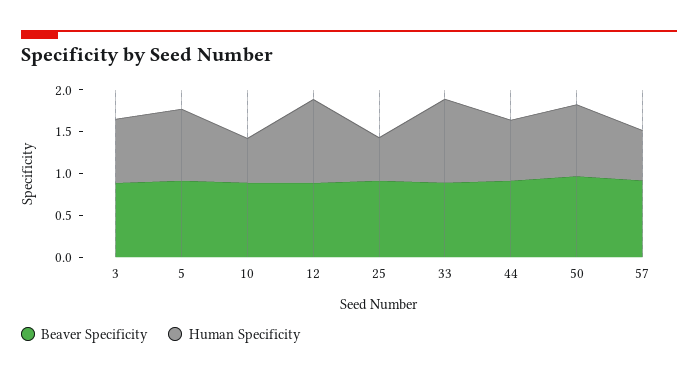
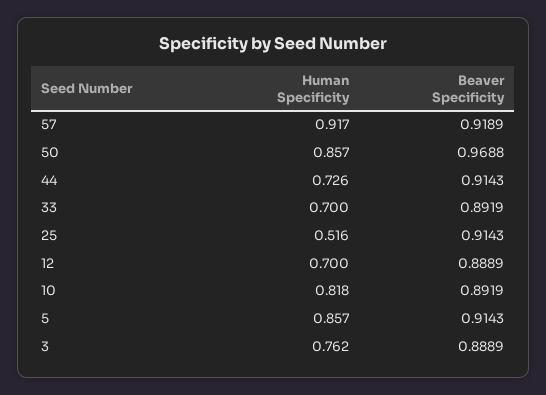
Human Specificity, 10: 0.5 -> 0.818
Human Specificity, 12: 1 -> 0.7
Human Specificity, 33: 1 -> 0.7
Human Specificity, 57: 0.6 -> 0.917

